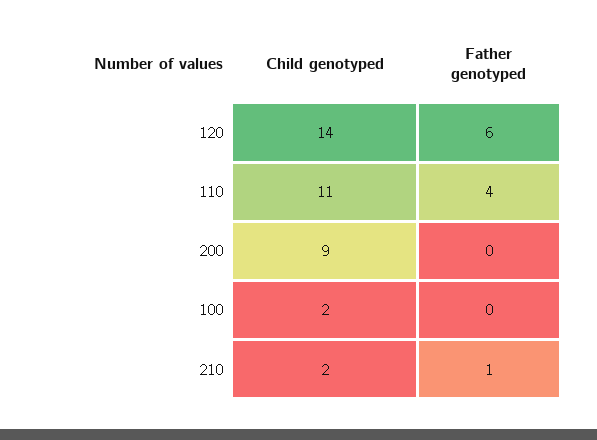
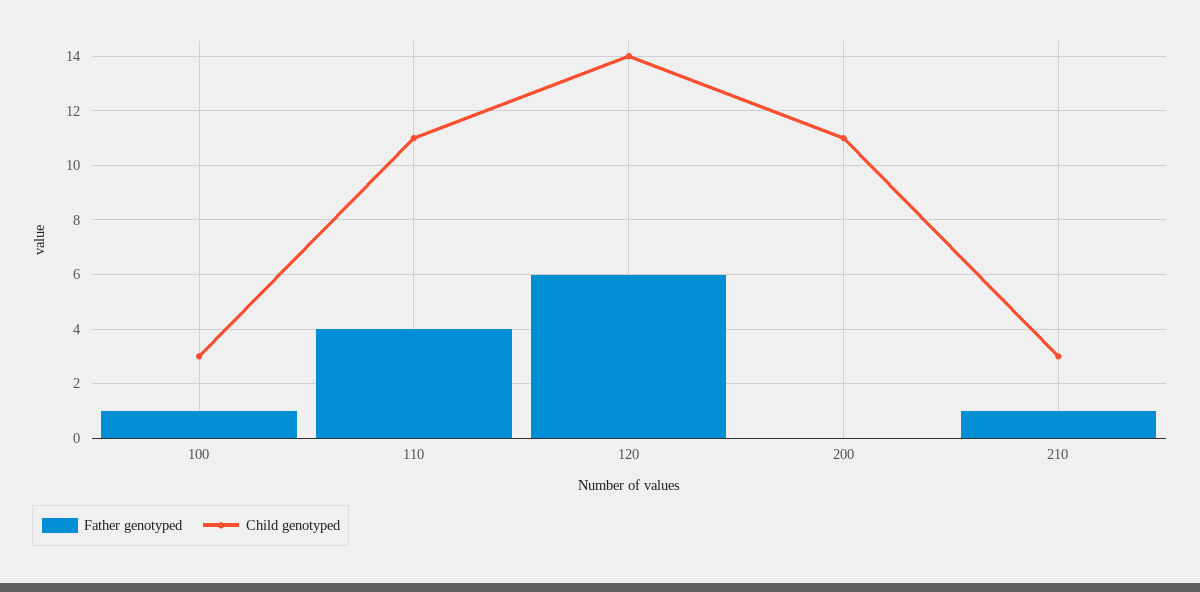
Child genotyped, 200: 9 -> 11
Child genotyped, 100: 2 -> 3
Father genotyped, 100: 0 -> 1
Child genotyped, 210: 2 -> 3

